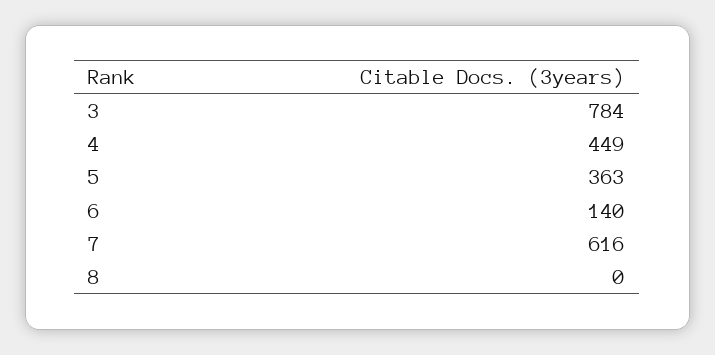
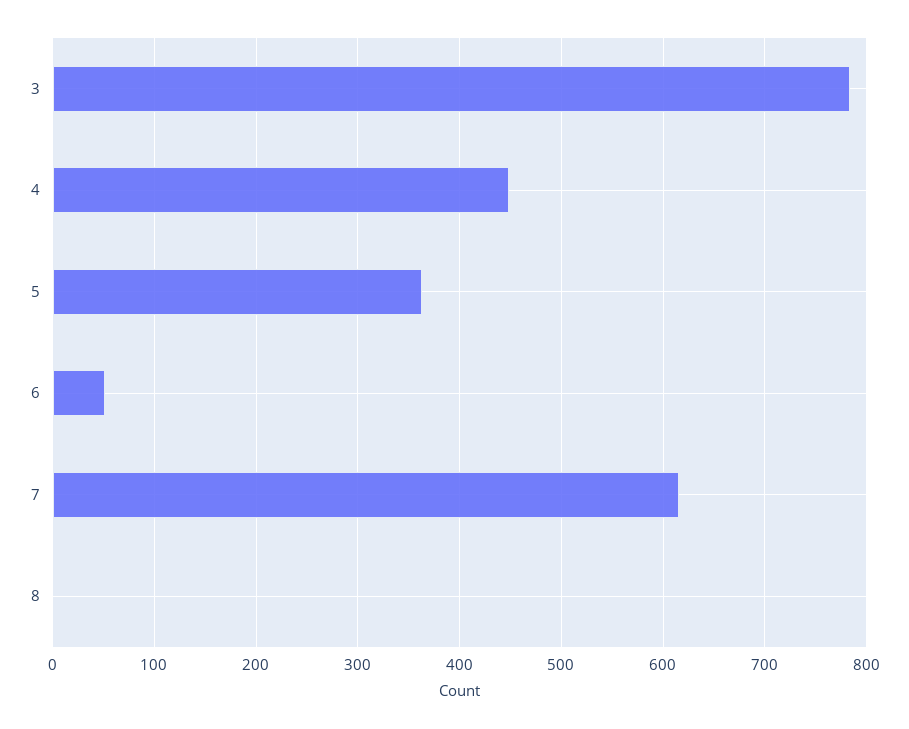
6: 140 -> 50

